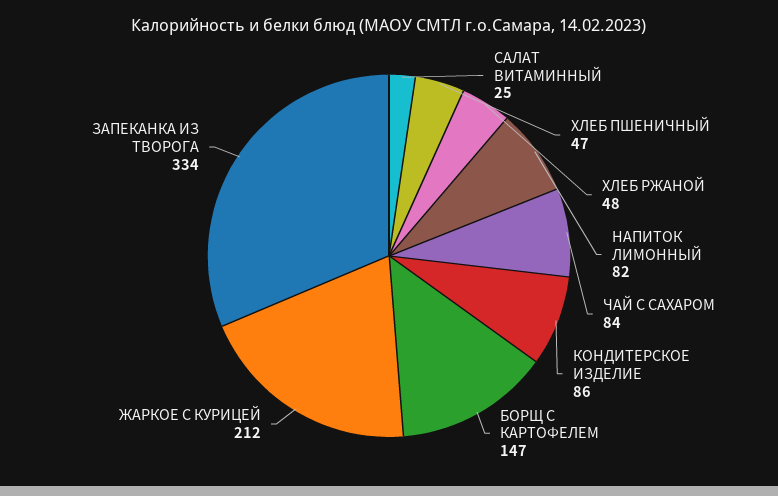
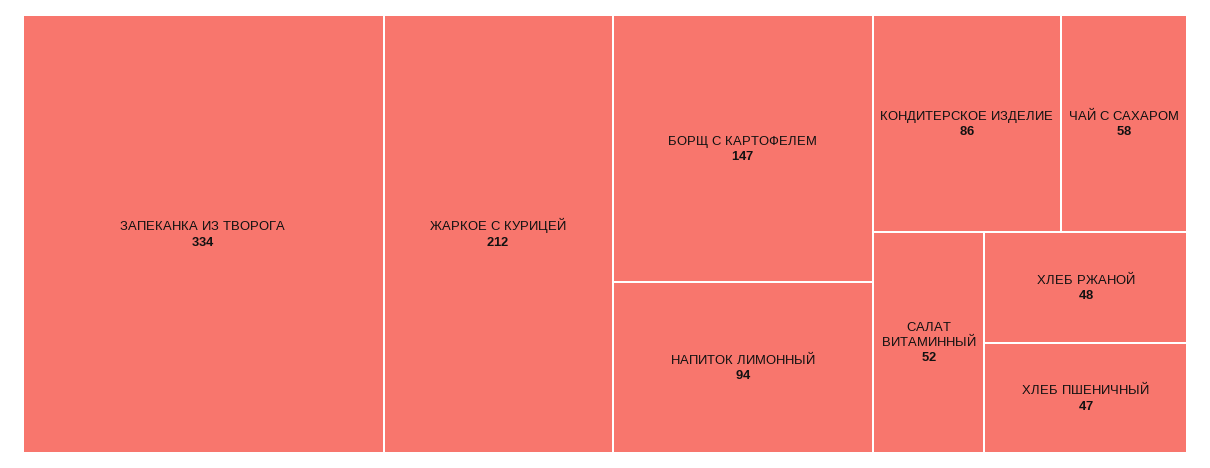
САЛАТ ВИТАМИННЫЙ: 25 -> 52
НАПИТОК ЛИМОННЫЙ: 82 -> 94
ЧАЙ С САХАРОМ: 84 -> 58

